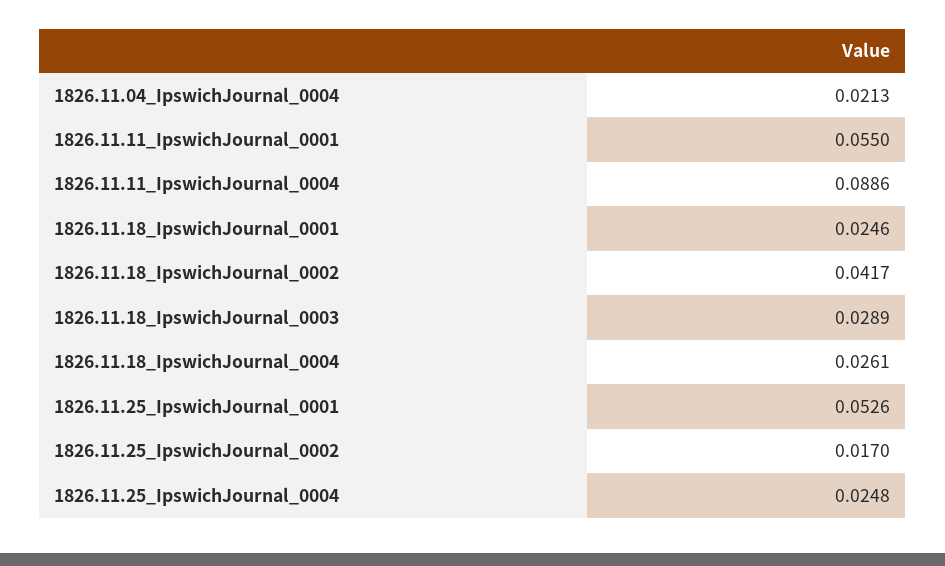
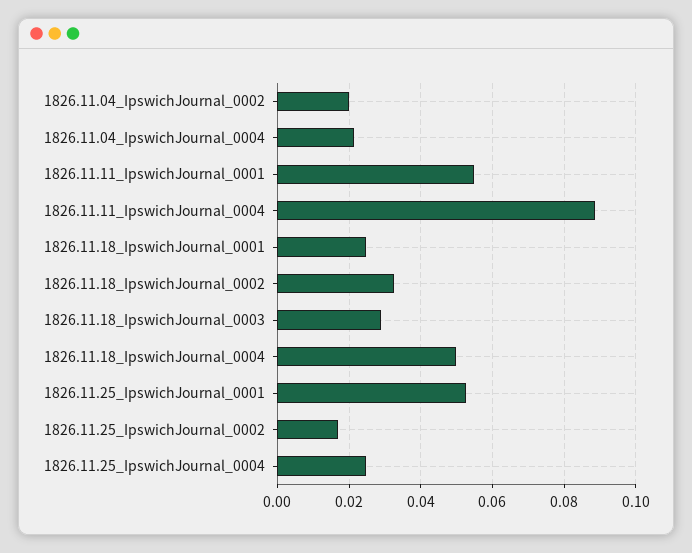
1826.11.18_IpswichJournal_0002: 0.0417 -> 0.032
1826.11.18_IpswichJournal_0004: 0.0261 -> 0.05
1826.11.04_IpswichJournal_0002: none -> 0.02

